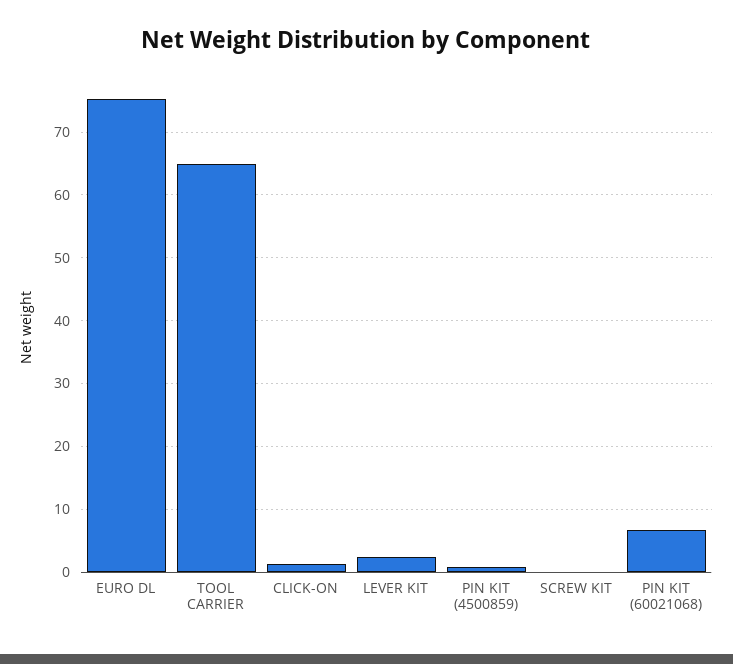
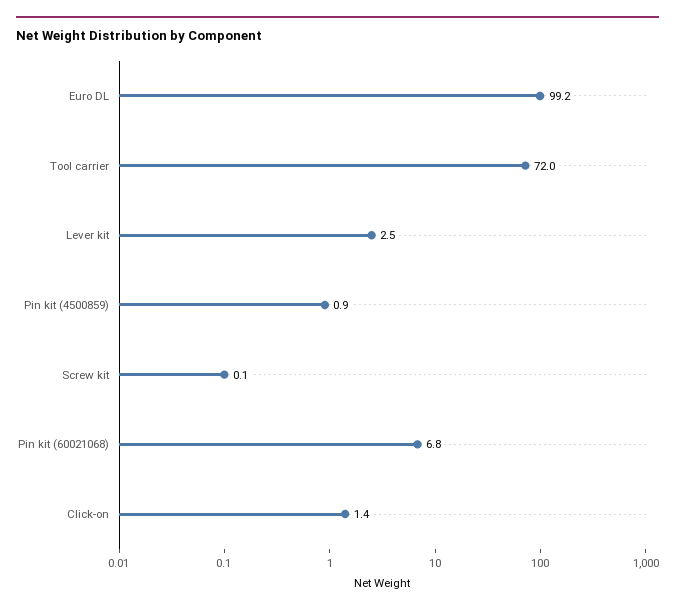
EURO DL: 75 -> 99.2
TOOL CARRIER: 65 -> 72

